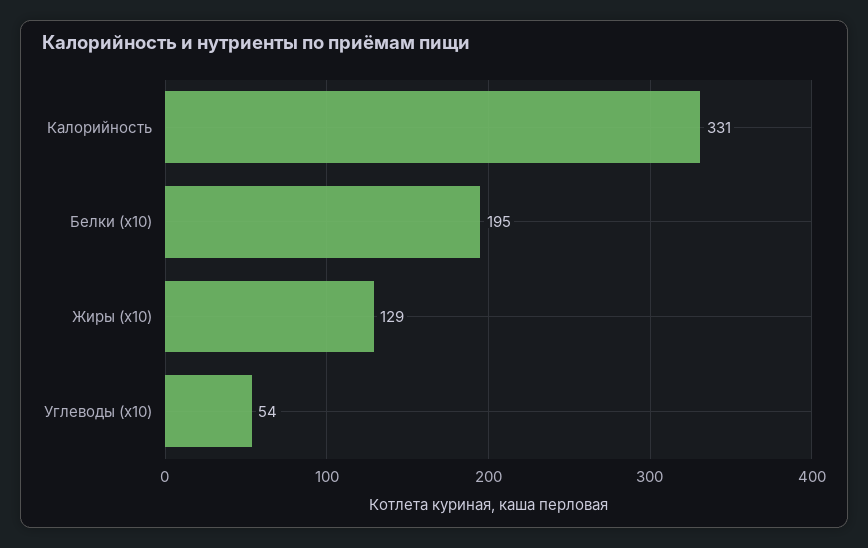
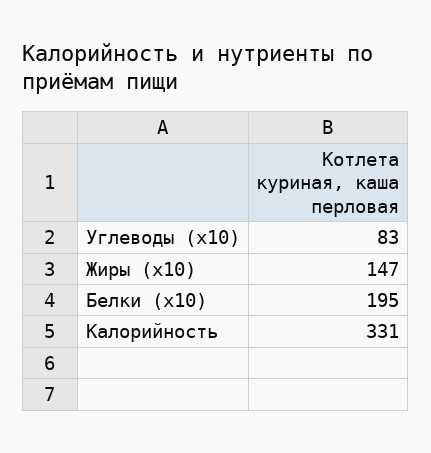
Жиры (x10): 129 -> 147
Углеводы (x10): 54 -> 83

